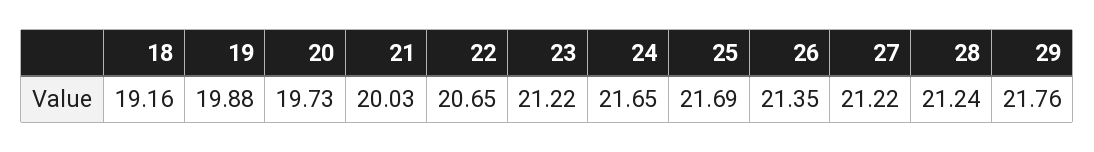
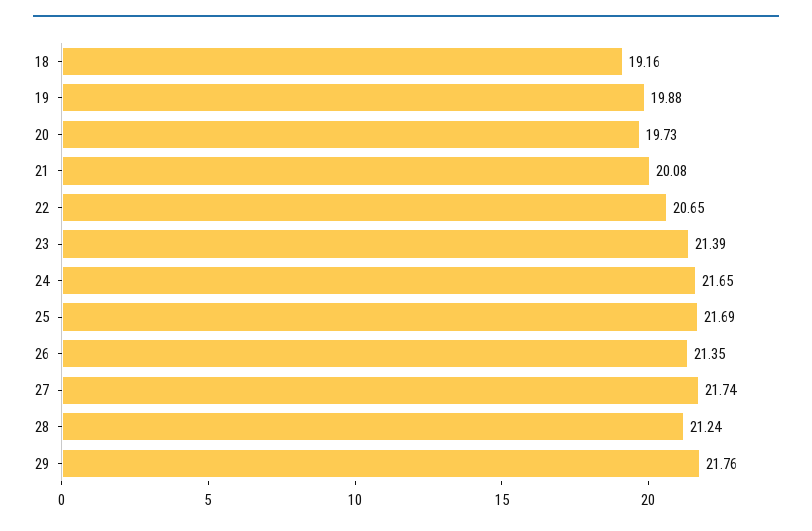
21: 20.03 -> 20.08
23: 21.22 -> 21.39
27: 21.22 -> 21.74

